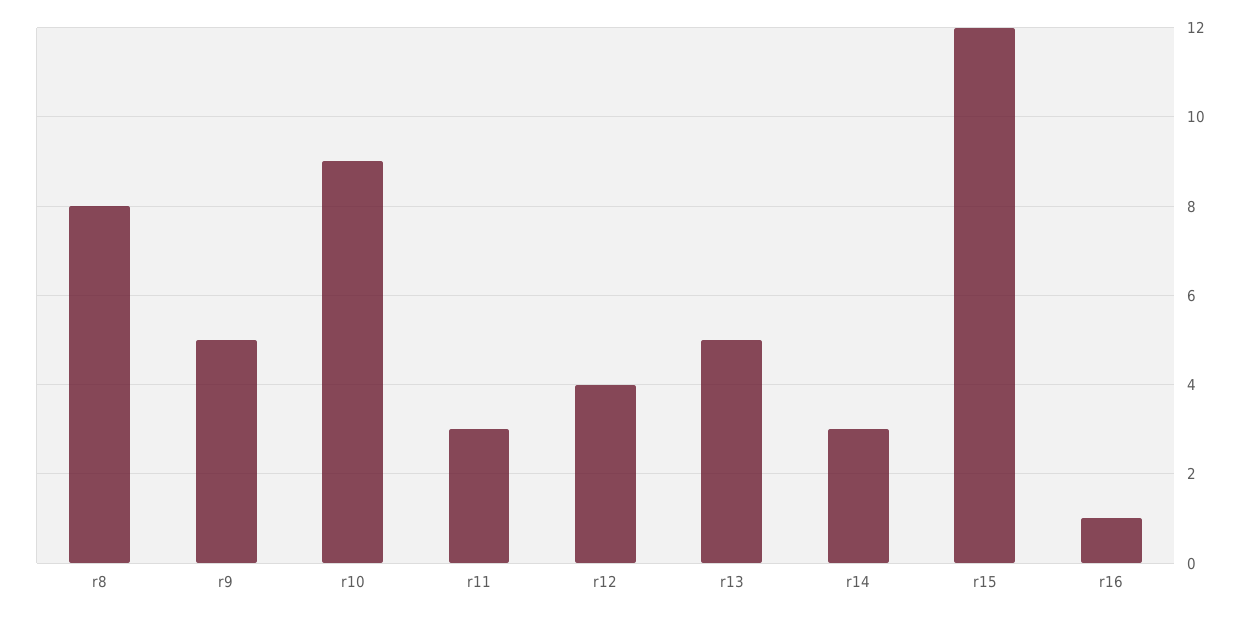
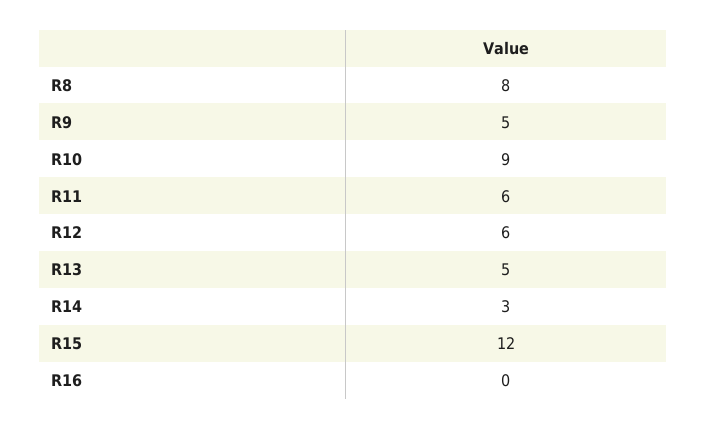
r11: 3 -> 6
r12: 4 -> 6
r16: 1 -> 0

